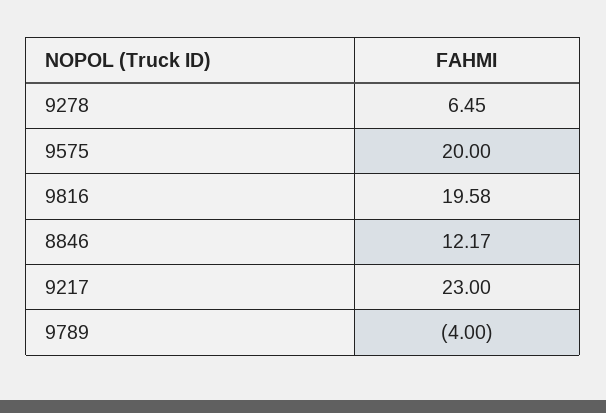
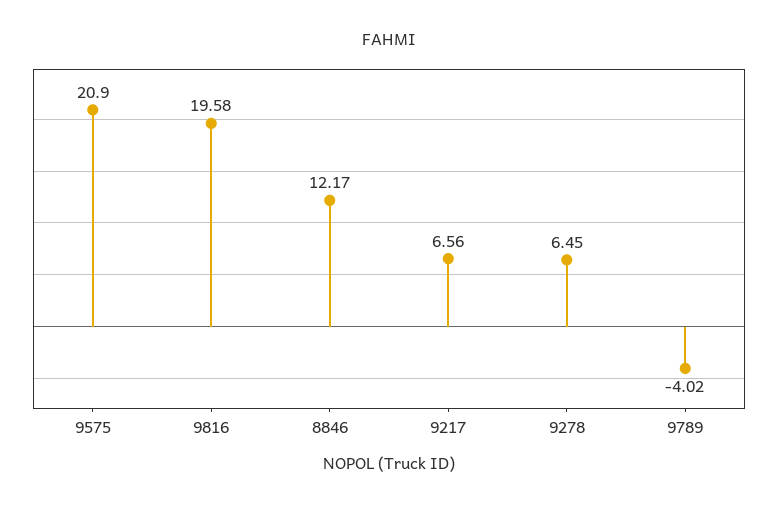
9575: 20 -> 20.9
9217: 23 -> 6.56
9789: -4 -> -4.02

